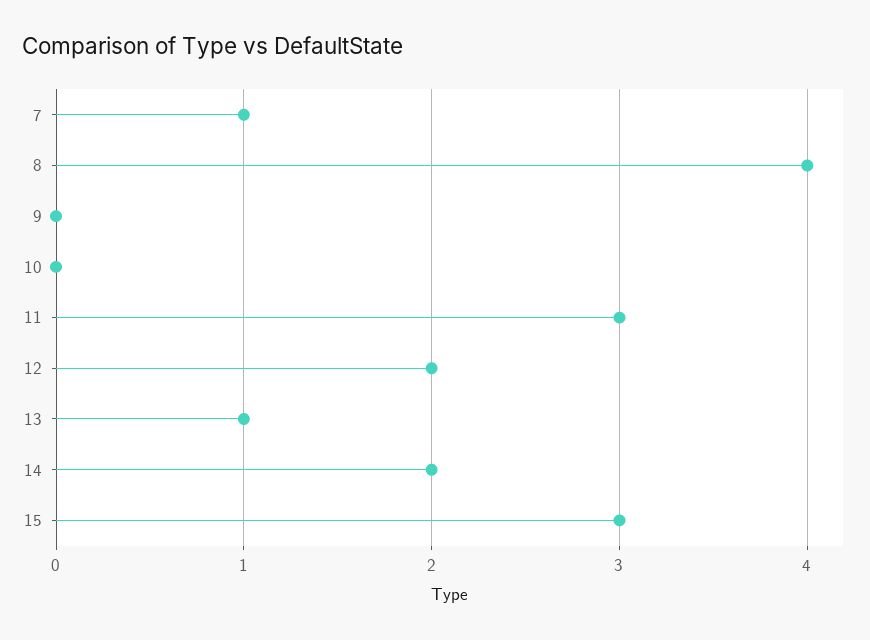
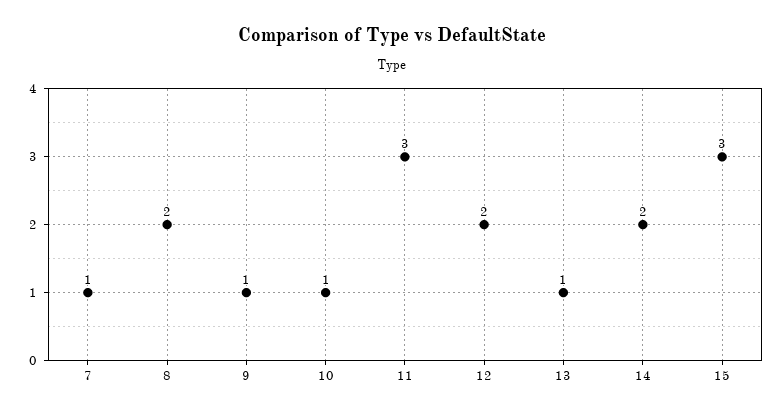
8: 4 -> 2
9: 0 -> 1
10: 0 -> 1

